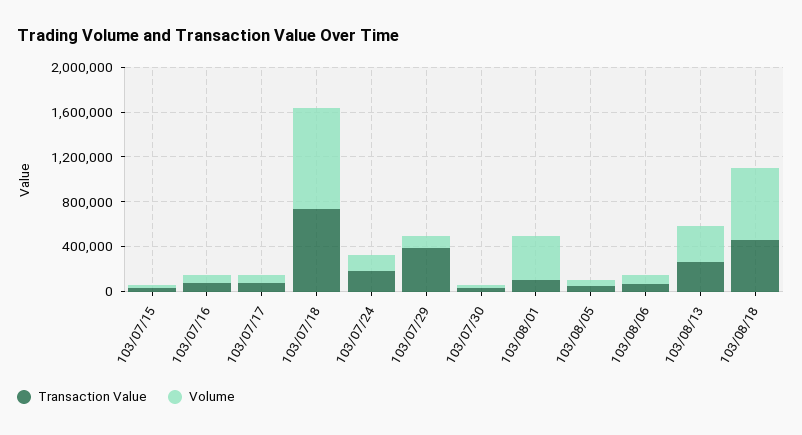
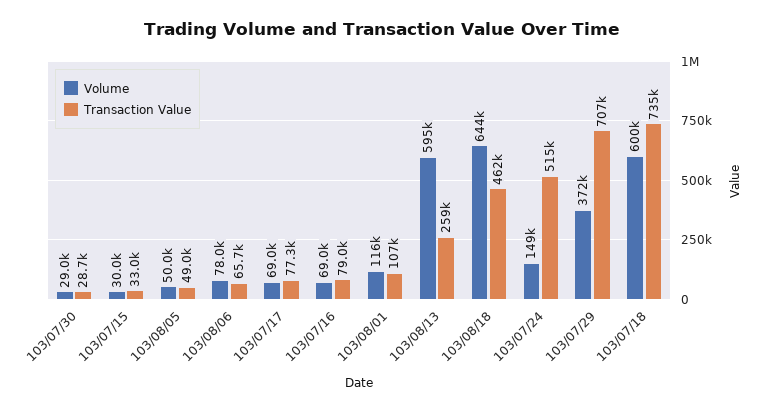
Volume, 103/07/18: 900000 -> 600000
Transaction Value, 103/07/24: 200000 -> 515000
Transaction Value, 103/07/29: 400000 -> 707000
Volume, 103/07/29: 100000 -> 372000
Volume, 103/08/01: 400000 -> 116000
Volume, 103/08/13: 300000 -> 595000

